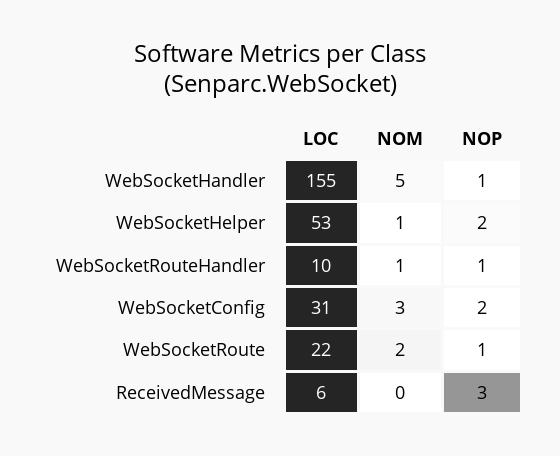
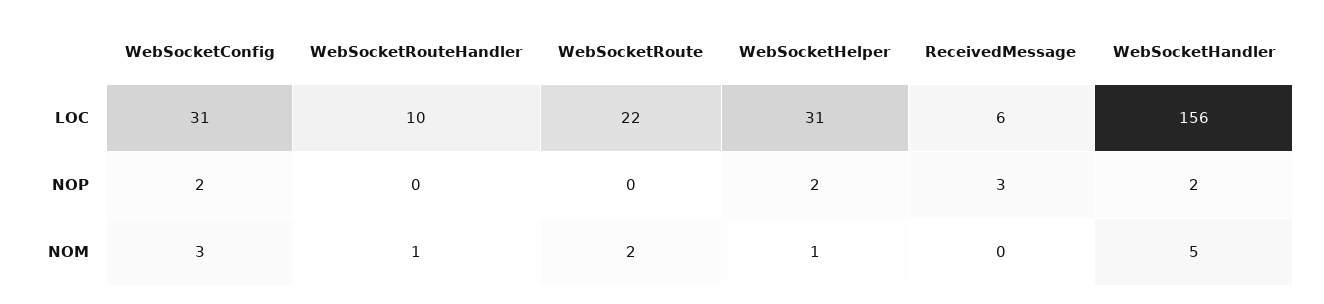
LOC, WebSocketHandler: 155 -> 156
NOP, WebSocketHandler: 1 -> 2
LOC, WebSocketHelper: 53 -> 31
NOP, WebSocketRouteHandler: 1 -> 0
NOP, WebSocketRoute: 1 -> 0

